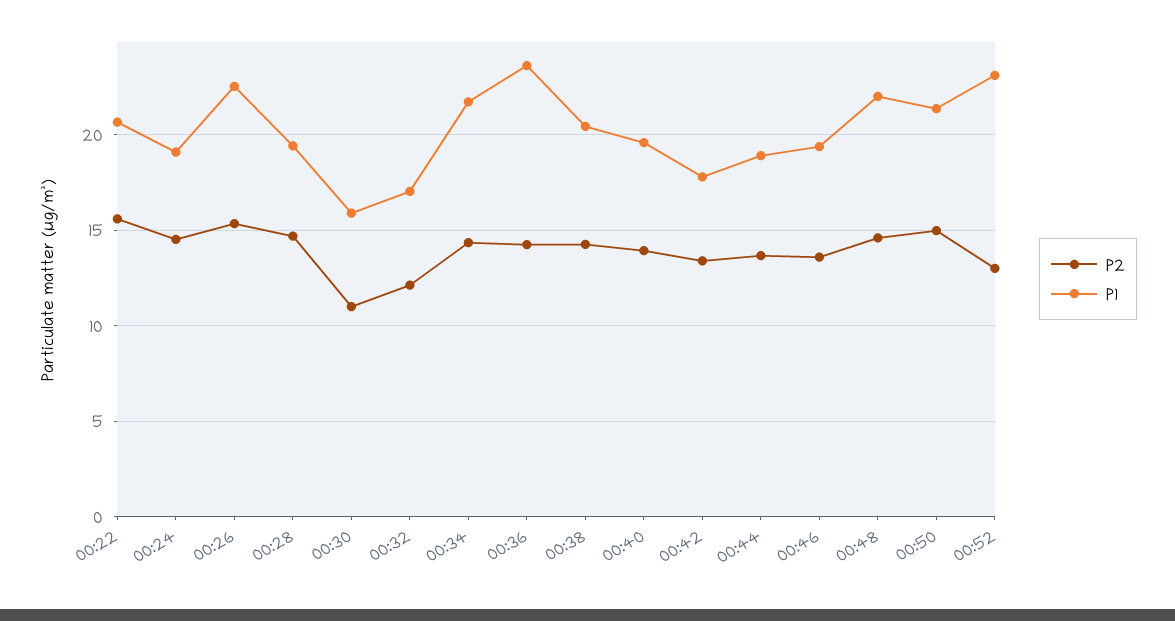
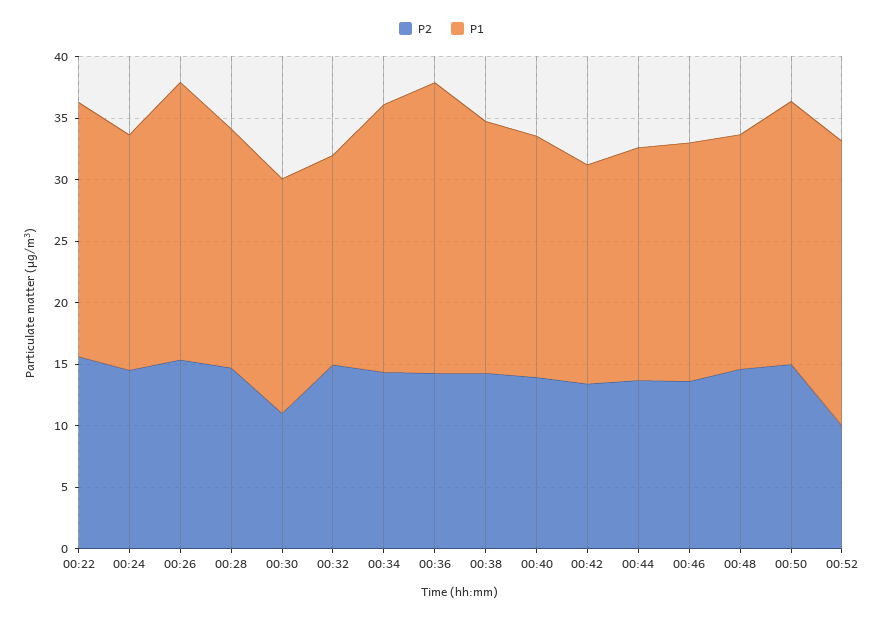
P1, 00:30: 16 -> 19
P2, 00:32: 12 -> 15
P1, 00:48: 22 -> 19
P2, 00:52: 13 -> 10

